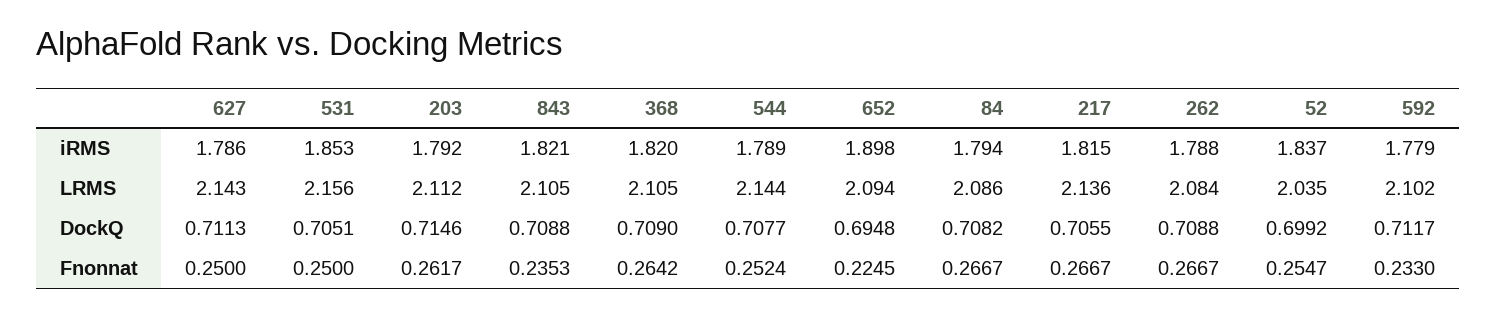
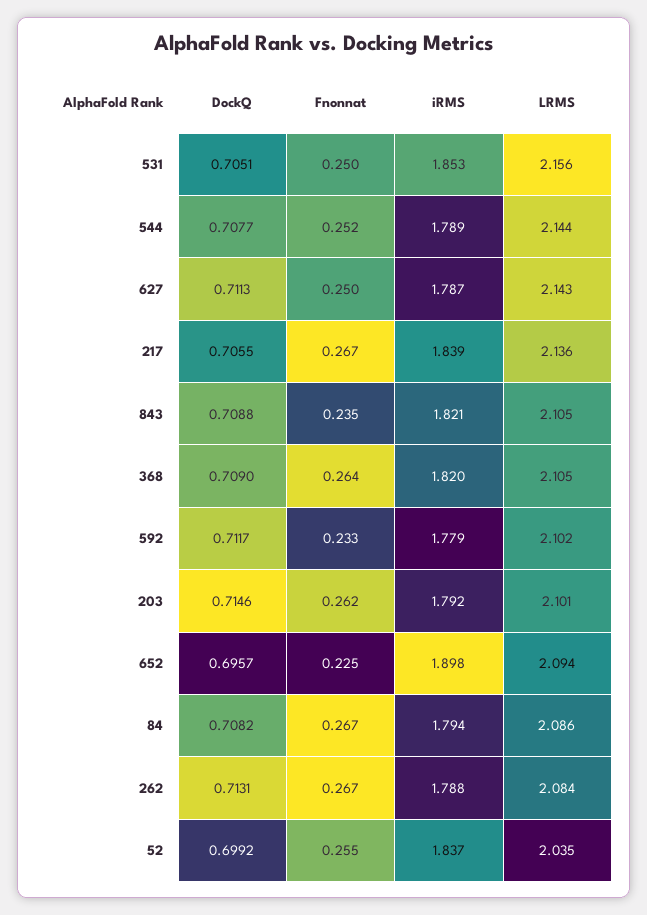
627, iRMS: 1.786 -> 1.787
217, iRMS: 1.815 -> 1.839
203, LRMS: 2.112 -> 2.101
652, DockQ: 0.6948 -> 0.6957
262, DockQ: 0.7088 -> 0.7131

